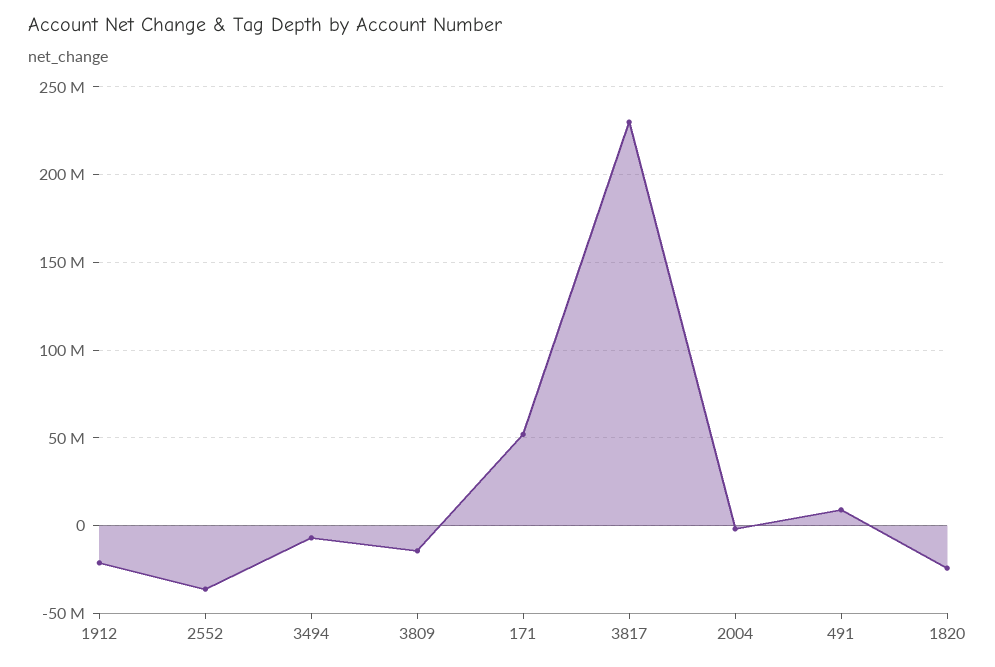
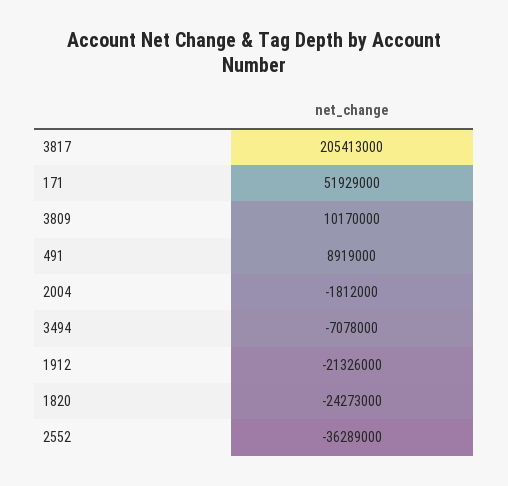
3809: -15000000 -> 10170000
3817: 230000000 -> 205413000

